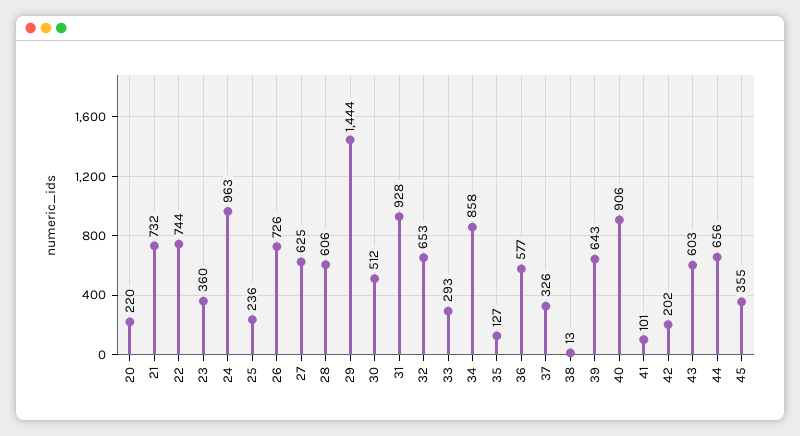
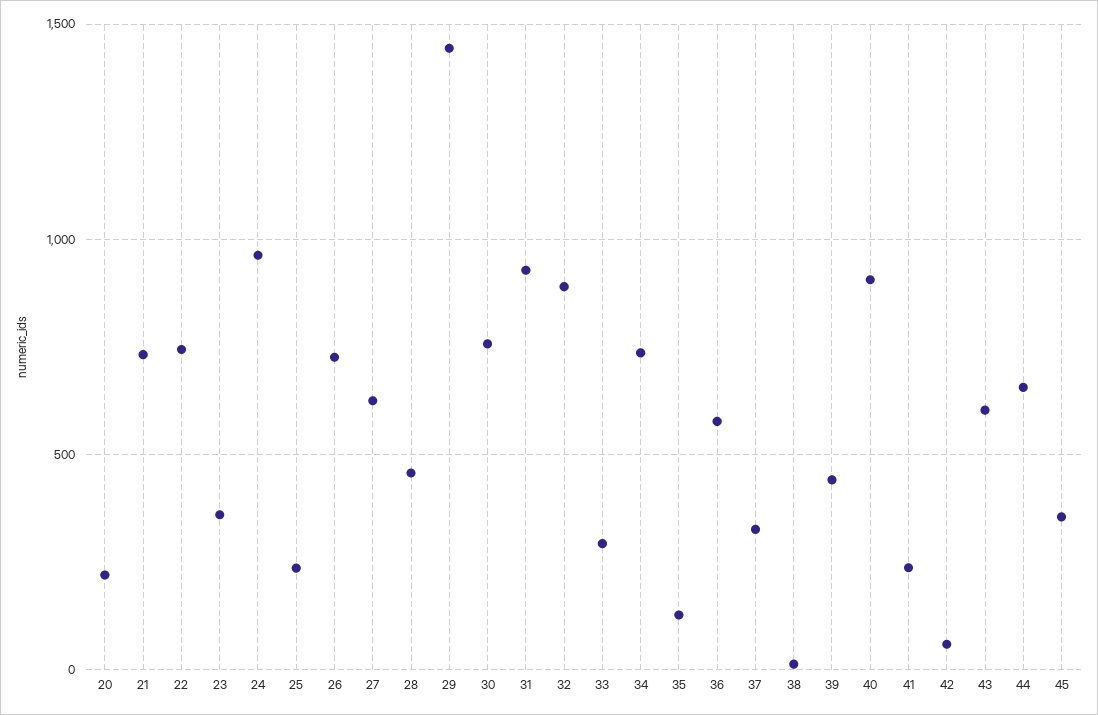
28: 606 -> 450
30: 512 -> 750
32: 653 -> 900
34: 858 -> 750
39: 643 -> 450
41: 101 -> 250
42: 202 -> 50

